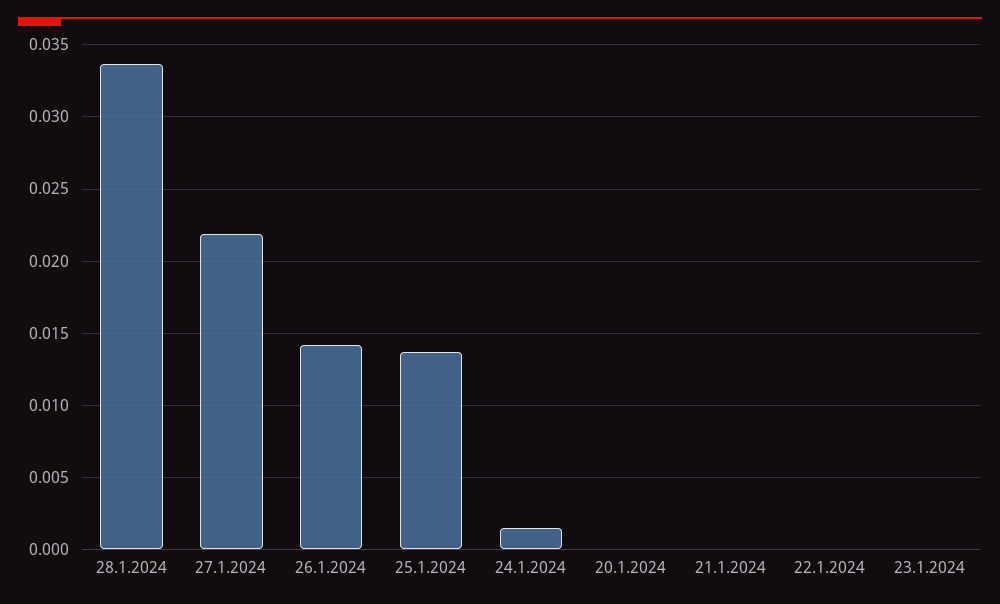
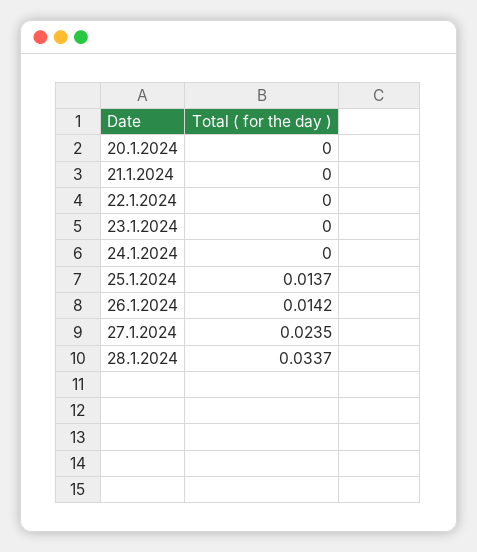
27.1.2024: 0.022 -> 0.0235
24.1.2024: 0.0015 -> 0

